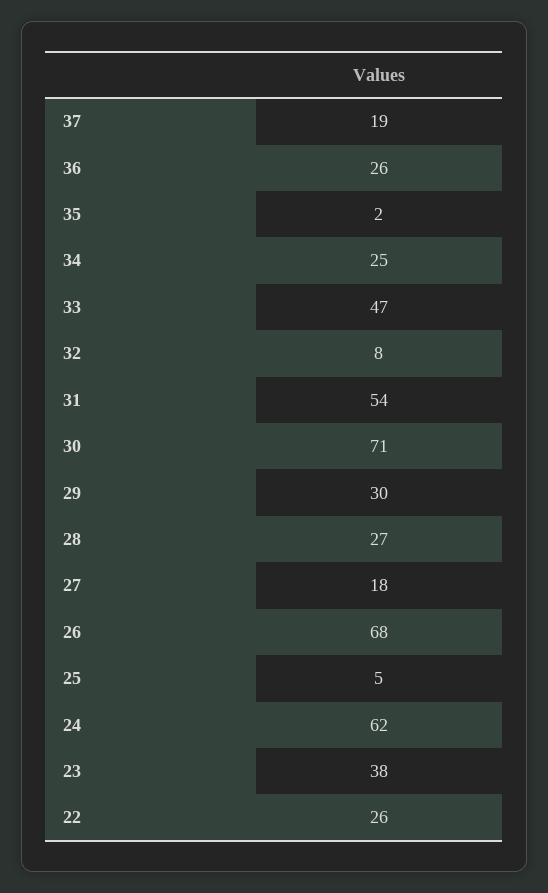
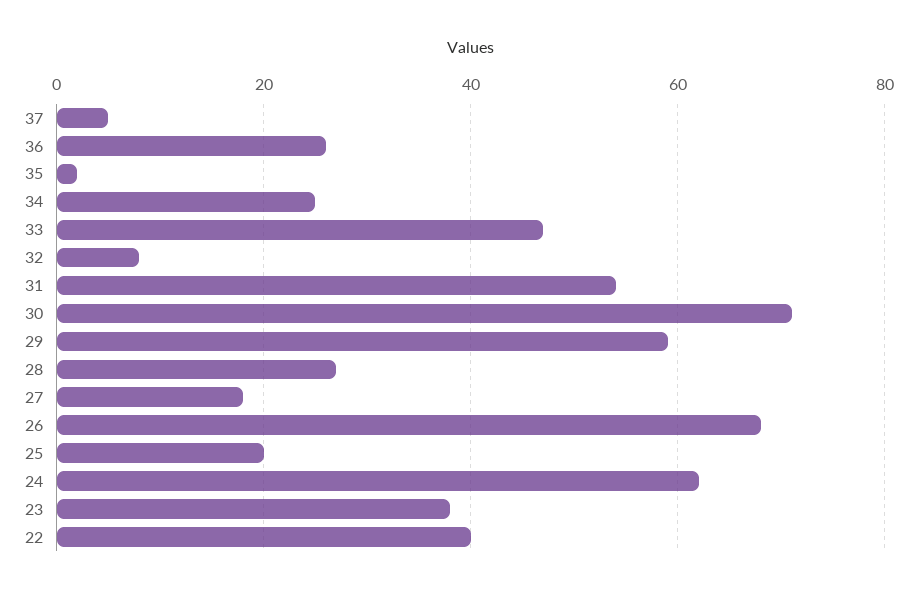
37: 19 -> 5
29: 30 -> 60
25: 5 -> 20
22: 26 -> 40

